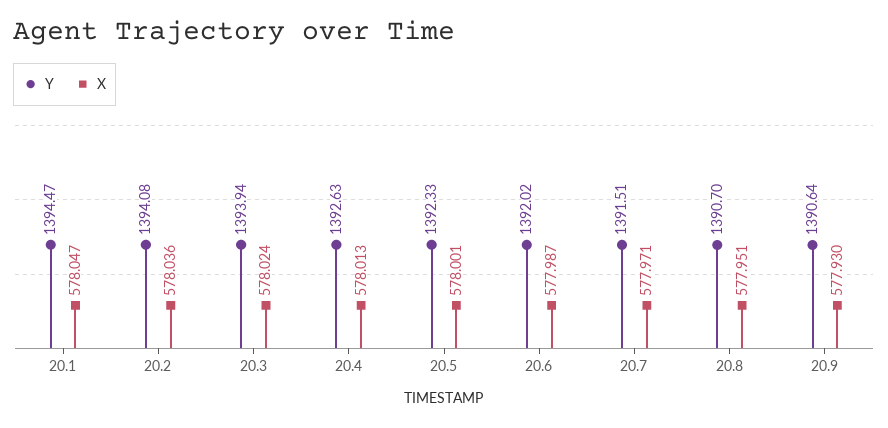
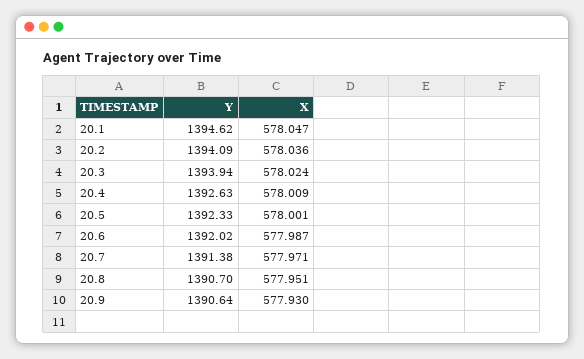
Y, 20.1: 1394.47 -> 1394.62
Y, 20.2: 1394.08 -> 1394.09
X, 20.4: 578.013 -> 578.009
Y, 20.7: 1391.51 -> 1391.38

